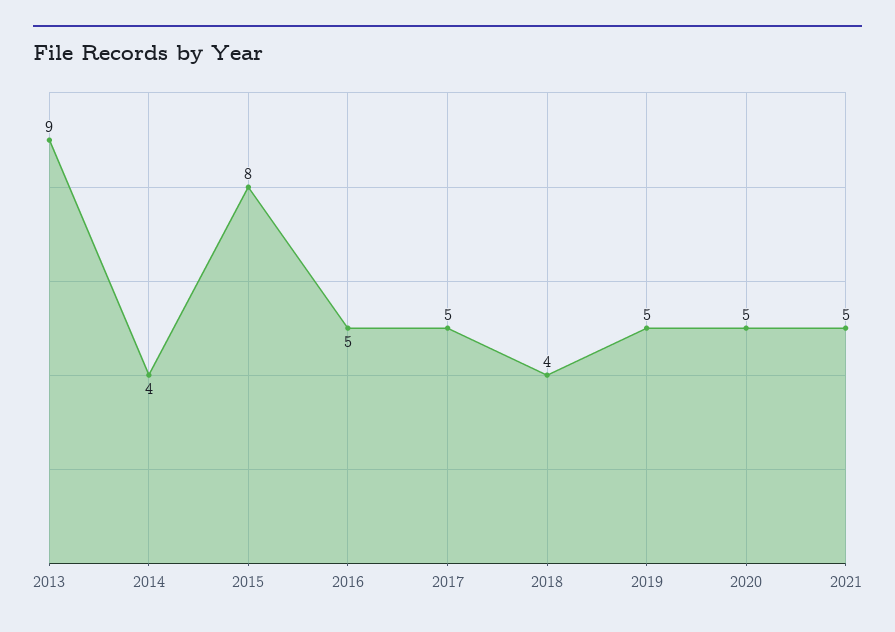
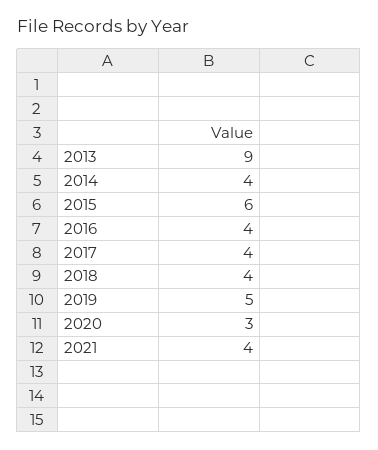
2015: 8 -> 6
2016: 5 -> 4
2017: 5 -> 4
2020: 5 -> 3
2021: 5 -> 4

